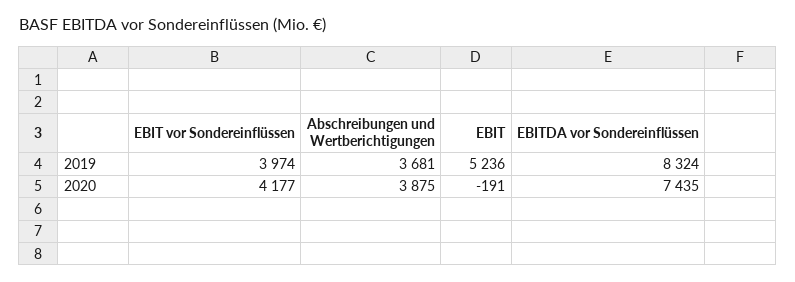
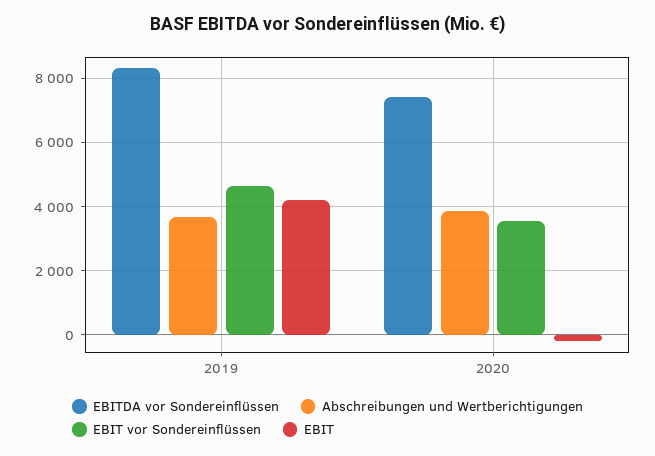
EBIT vor Sondereinflüssen, 2019: 3974 -> 4600
EBIT, 2019: 5236 -> 4200
EBIT vor Sondereinflüssen, 2020: 4177 -> 3600

